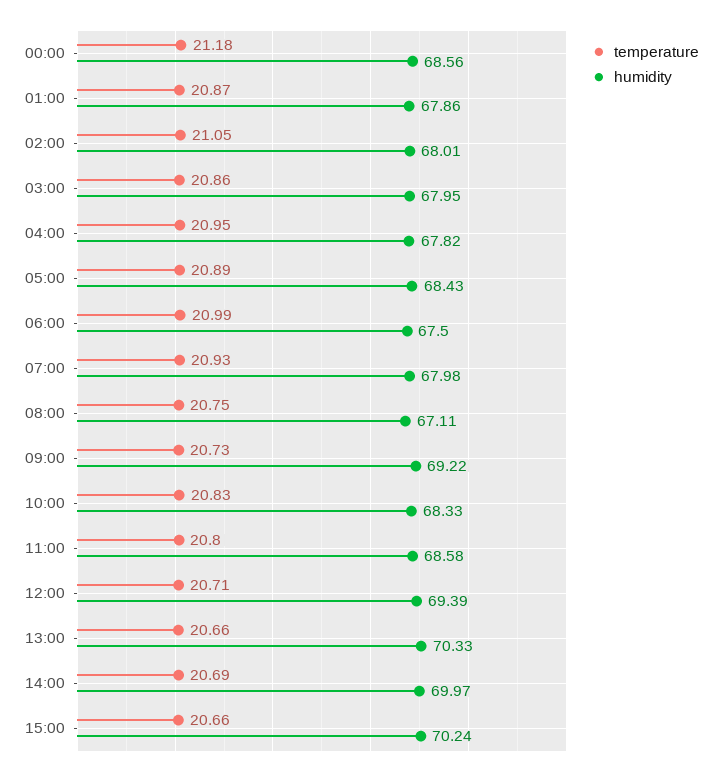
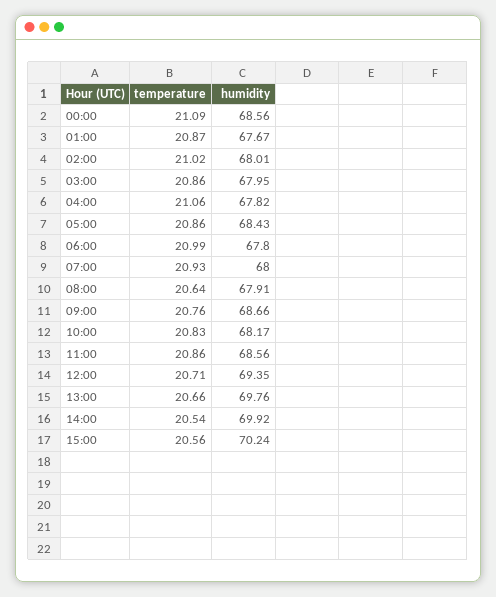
temperature, 00:00: 21.18 -> 21.09
humidity, 01:00: 67.86 -> 67.67
temperature, 02:00: 21.05 -> 21.02
temperature, 04:00: 20.95 -> 21.06
temperature, 05:00: 20.89 -> 20.86
humidity, 06:00: 67.5 -> 67.8
humidity, 07:00: 67.98 -> 68
temperature, 08:00: 20.75 -> 20.64
humidity, 08:00: 67.11 -> 67.91
temperature, 09:00: 20.73 -> 20.76
humidity, 09:00: 69.22 -> 68.66
humidity, 10:00: 68.33 -> 68.17
temperature, 11:00: 20.8 -> 20.86
humidity, 11:00: 68.58 -> 68.56
humidity, 12:00: 69.39 -> 69.35
humidity, 13:00: 70.33 -> 69.76
temperature, 14:00: 20.69 -> 20.54
humidity, 14:00: 69.97 -> 69.92
temperature, 15:00: 20.66 -> 20.56

